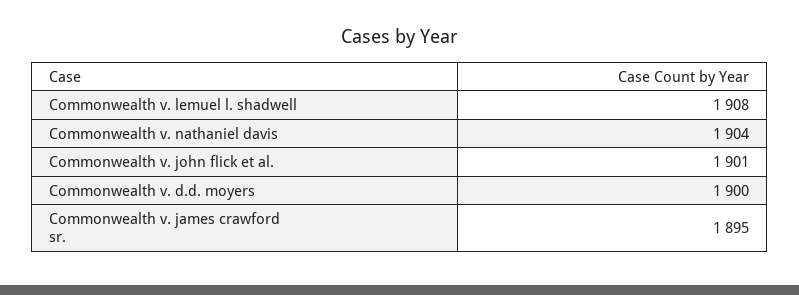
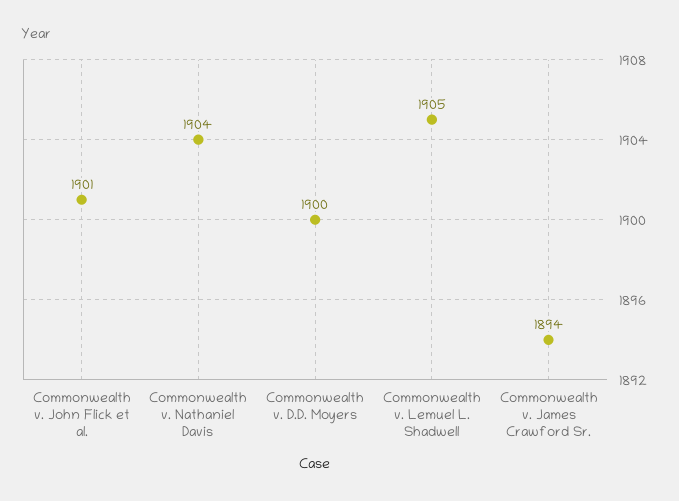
Commonwealth v. lemuel l. shadwell: 1908 -> 1905
Commonwealth v. james crawford sr.: 1895 -> 1894

